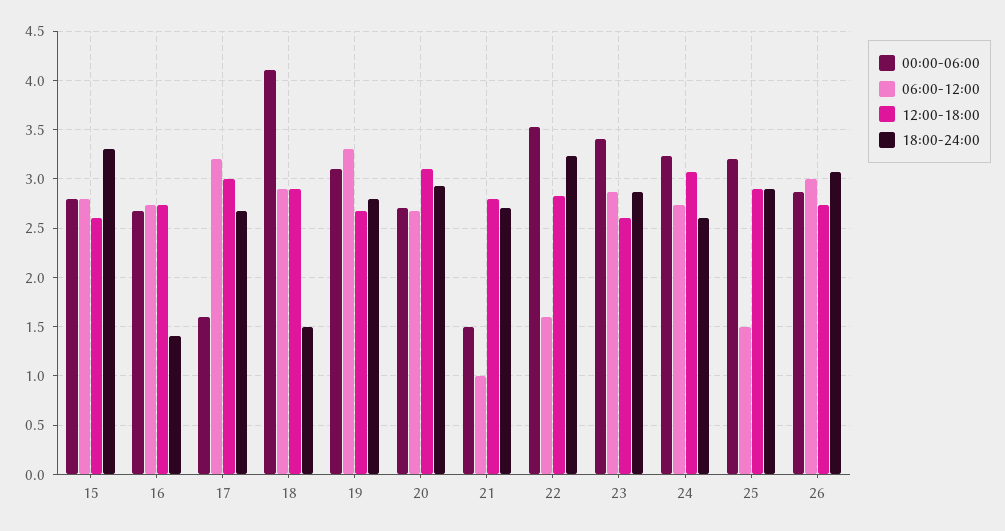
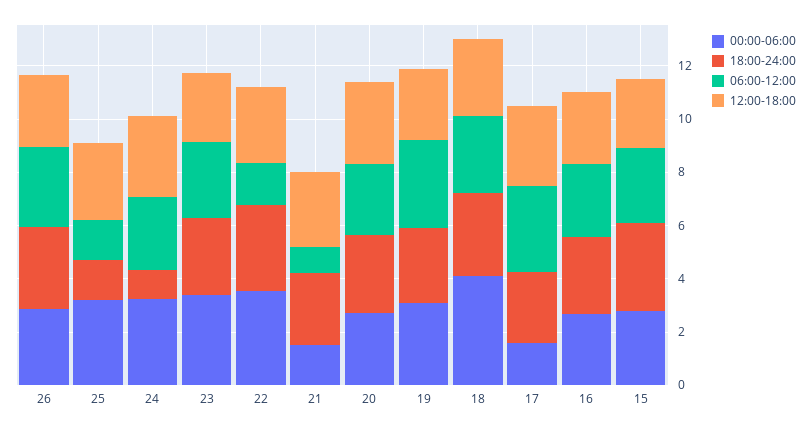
18:00-24:00, 16: 1.4 -> 3
18:00-24:00, 18: 1.5 -> 3
18:00-24:00, 24: 2.6 -> 1
18:00-24:00, 25: 2.9 -> 1.5

